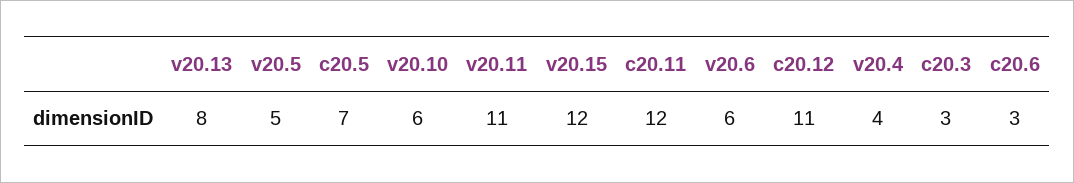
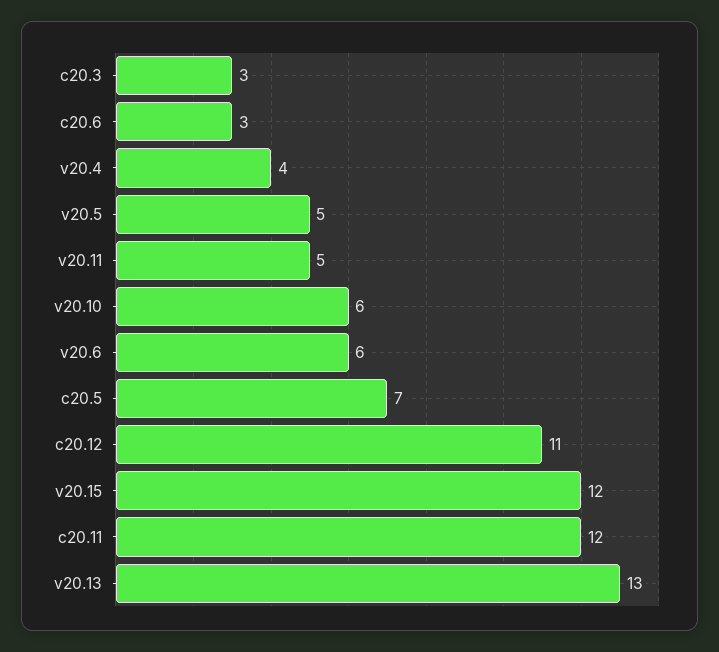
v20.13: 8 -> 13
v20.11: 11 -> 5

